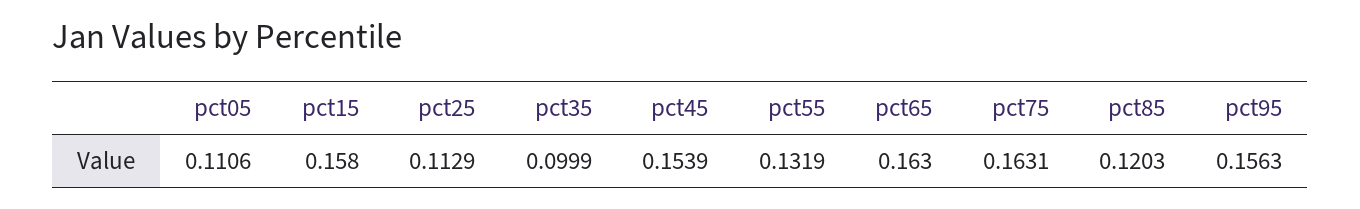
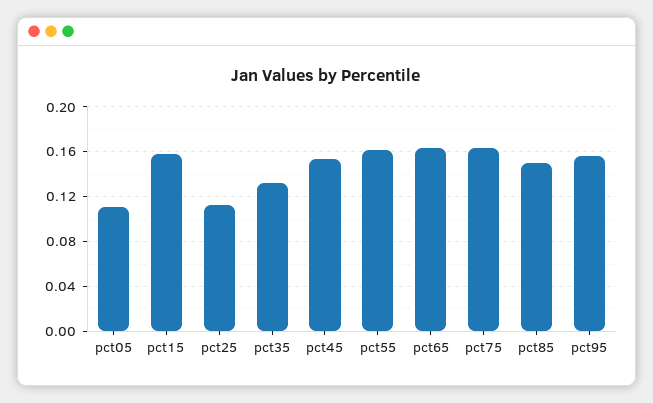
pct35: 0.0999 -> 0.13
pct55: 0.1319 -> 0.16
pct85: 0.1203 -> 0.15

